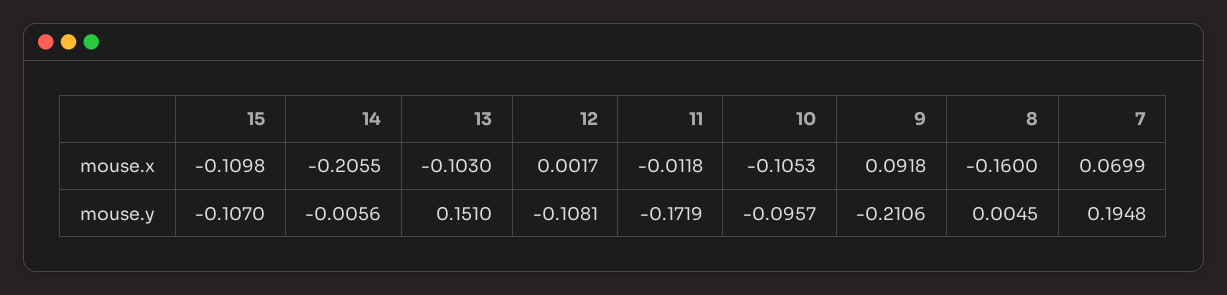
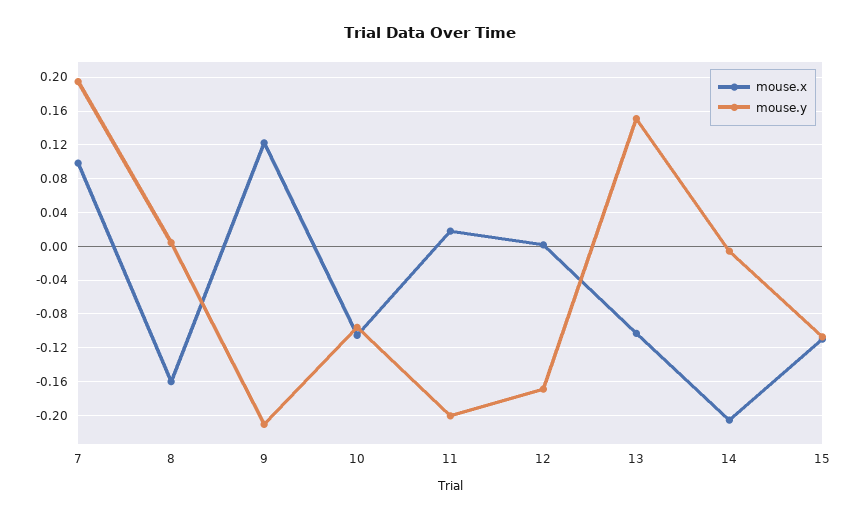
mouse.x, 11: -0.0118 -> 0.02
mouse.x, 9: 0.0918 -> 0.12
mouse.x, 7: 0.0699 -> 0.1
mouse.y, 12: -0.1081 -> -0.17
mouse.y, 11: -0.1719 -> -0.2

